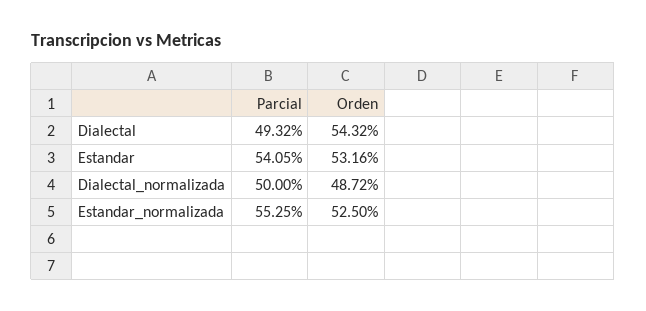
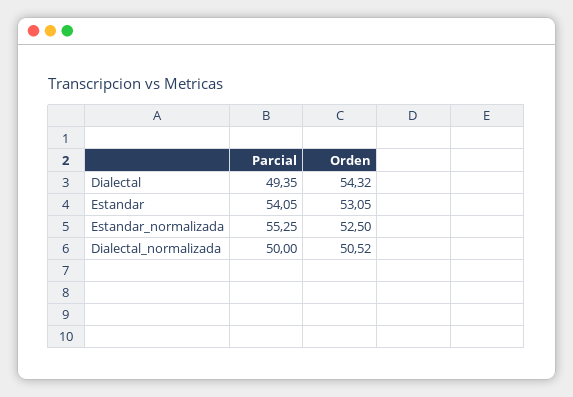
Parcial, Dialectal: 49.32 -> 49.35
Orden, Estandar: 53.16 -> 53.05
Orden, Dialectal_normalizada: 48.72 -> 50.52

